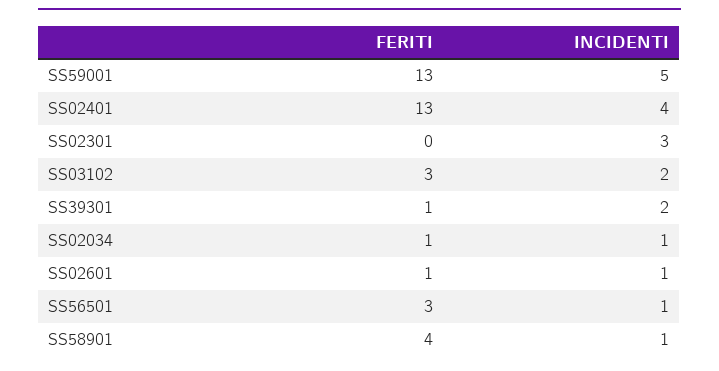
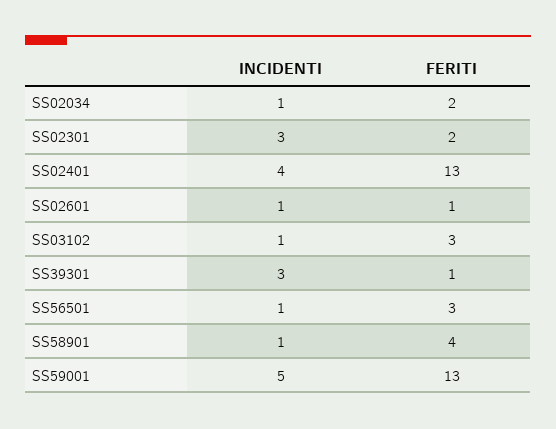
FERITI, SS02301: 0 -> 2
INCIDENTI, SS03102: 2 -> 1
INCIDENTI, SS39301: 2 -> 3
FERITI, SS02034: 1 -> 2

